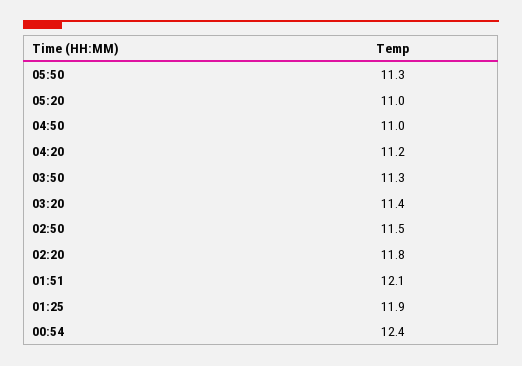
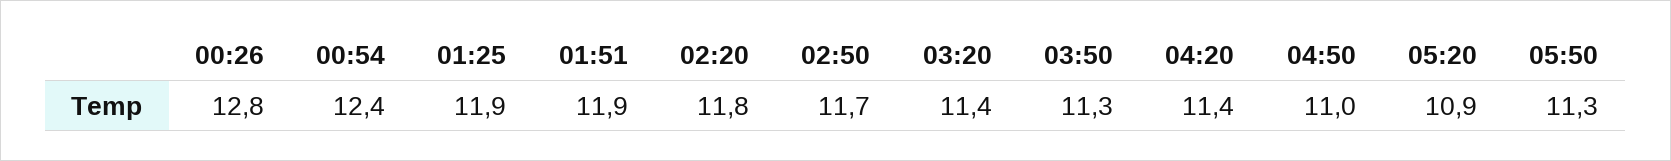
05:20: 11 -> 10.9
04:20: 11.2 -> 11.4
02:50: 11.5 -> 11.7
01:51: 12.1 -> 11.9
00:26: none -> 12.8

